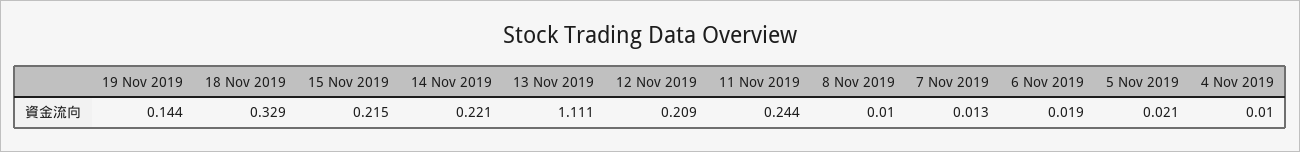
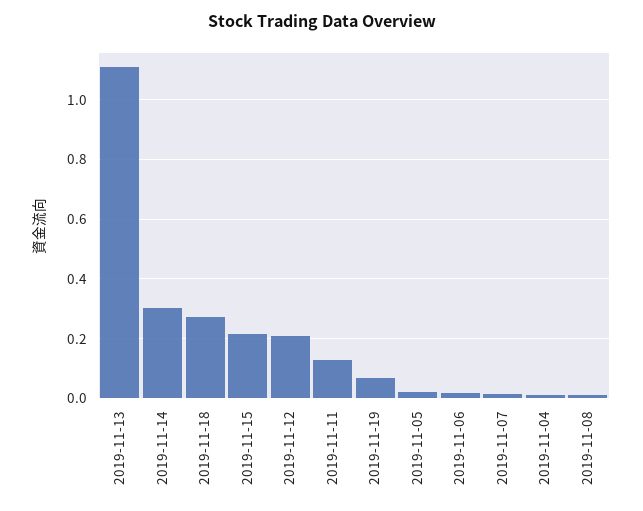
19 Nov 2019: 0.144 -> 0.075
18 Nov 2019: 0.329 -> 0.275
14 Nov 2019: 0.221 -> 0.3
11 Nov 2019: 0.244 -> 0.125

